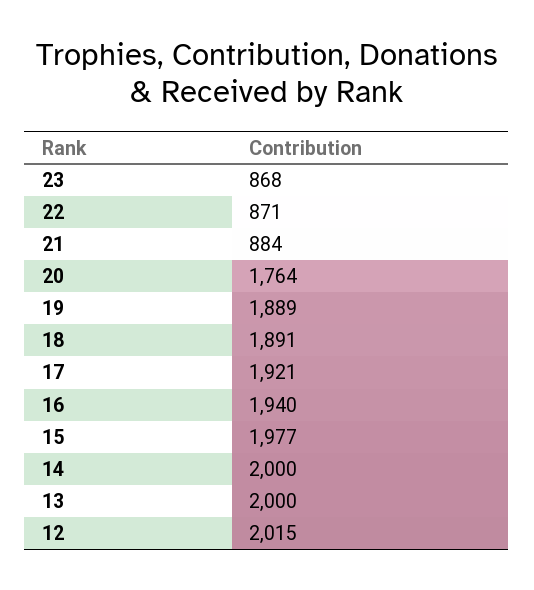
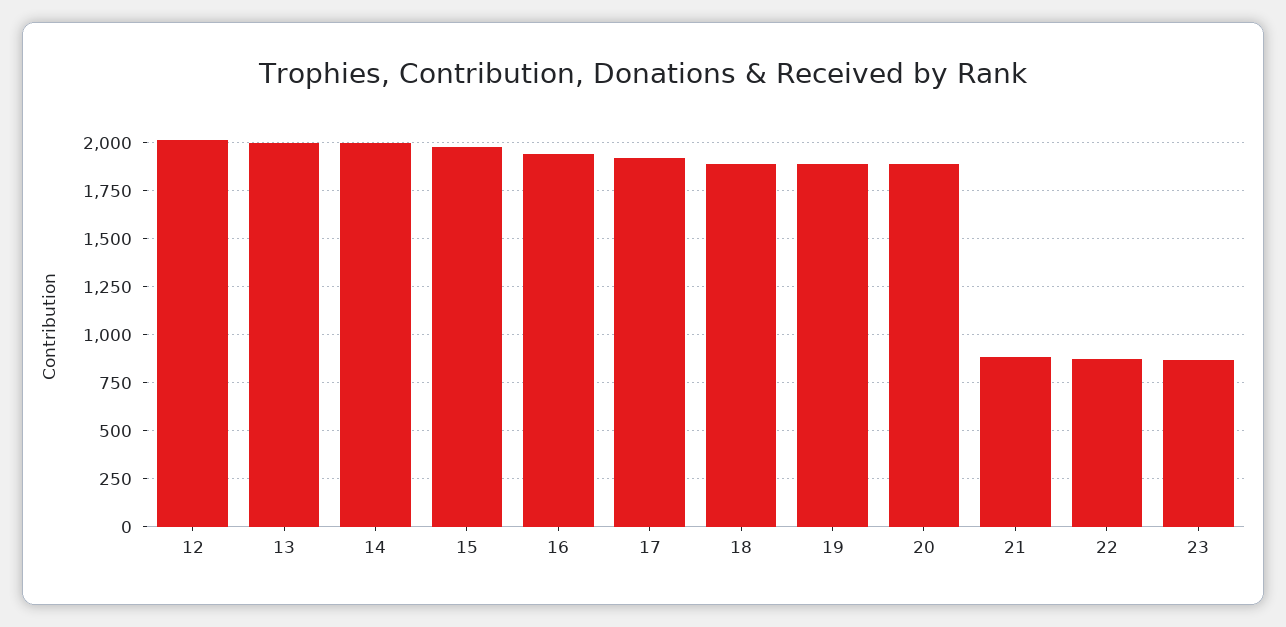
20: 1764 -> 1900

